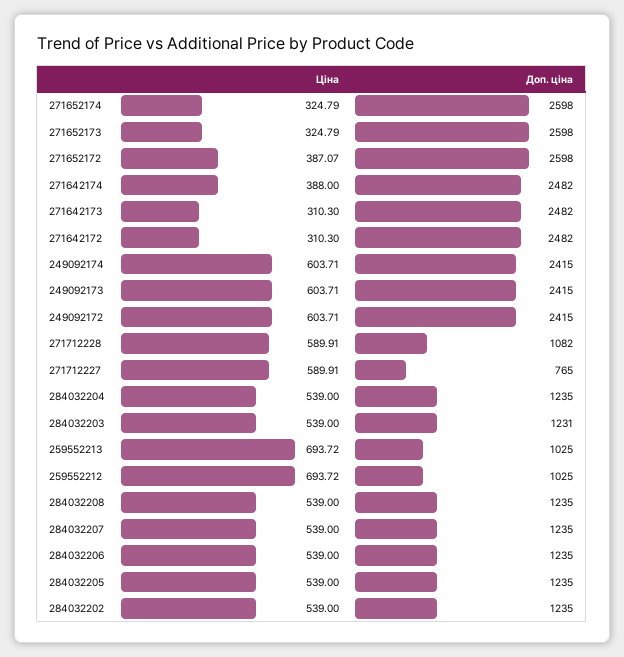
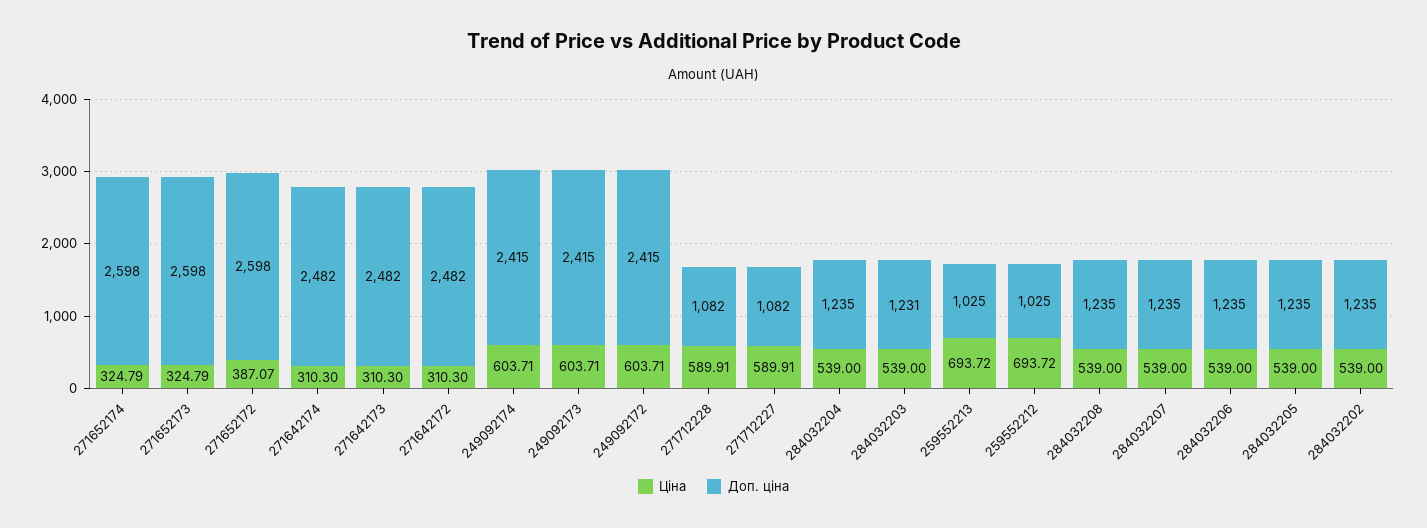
Ціна, 271642174: 388 -> 310.3
Доп. ціна, 271712227: 765 -> 1082

